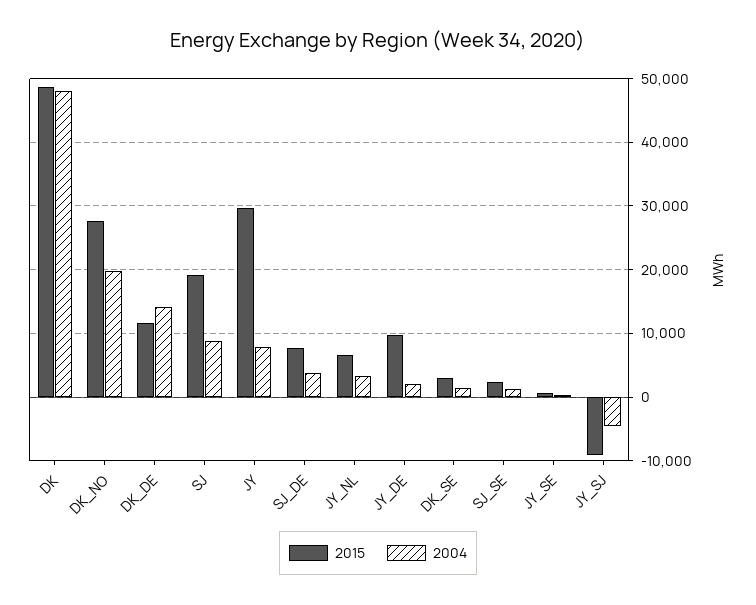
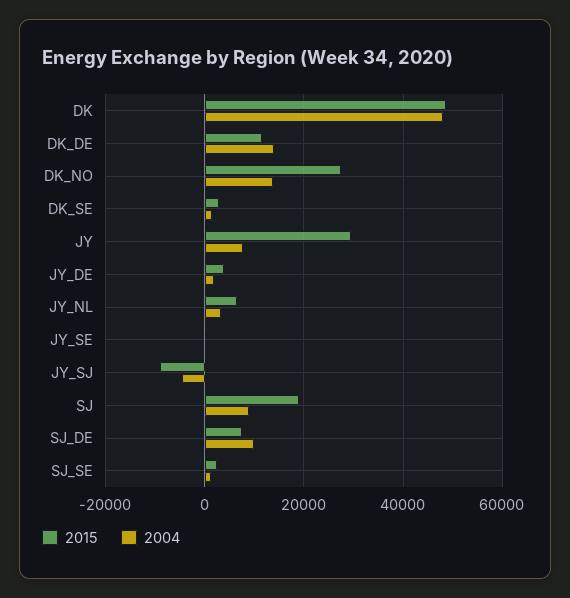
2004, DK_NO: 20000 -> 14000
2004, SJ_DE: 4000 -> 10000
2015, JY_DE: 10000 -> 4000

